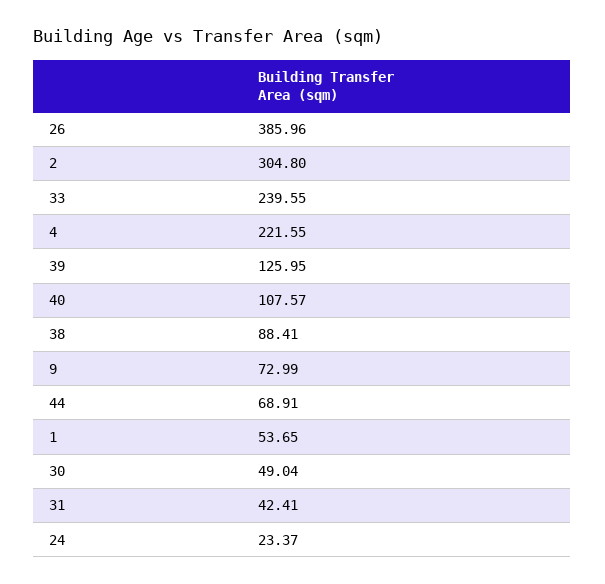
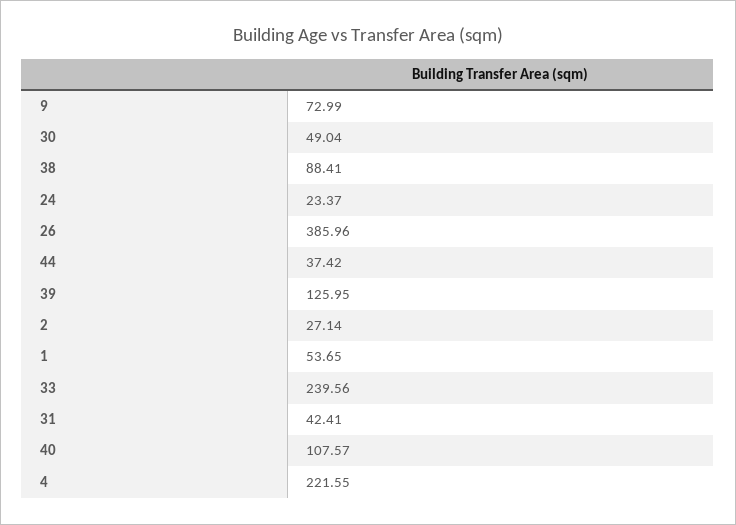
2: 304.8 -> 27.14
33: 239.55 -> 239.56
44: 68.91 -> 37.42

